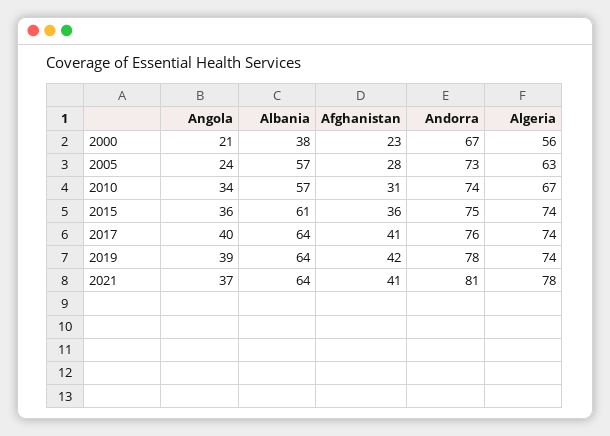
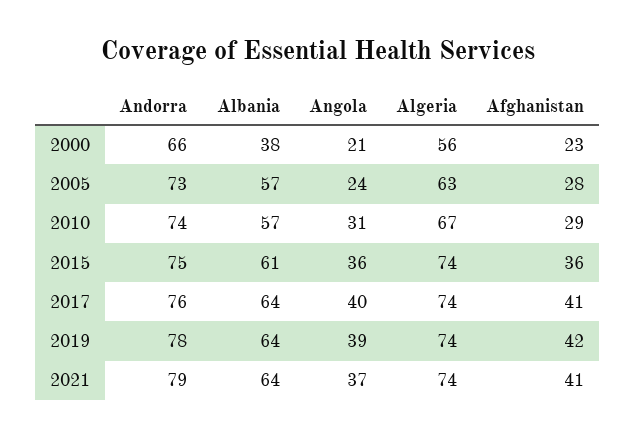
Andorra, 2000: 67 -> 66
Angola, 2010: 34 -> 31
Afghanistan, 2010: 31 -> 29
Andorra, 2021: 81 -> 79
Algeria, 2021: 78 -> 74

